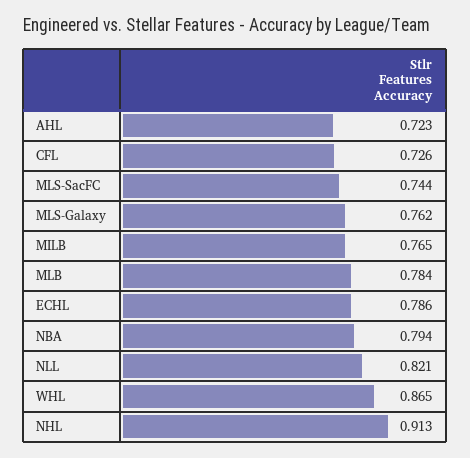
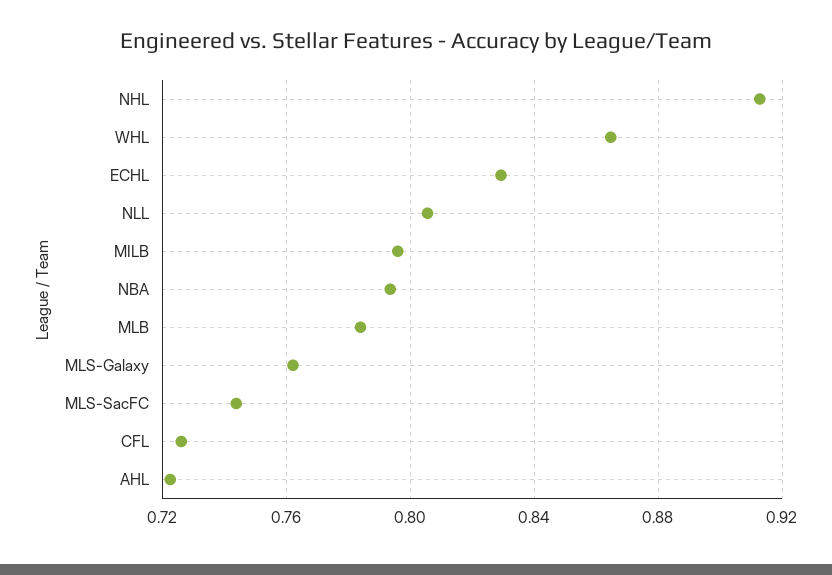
MILB: 0.765 -> 0.795
ECHL: 0.786 -> 0.83
NLL: 0.821 -> 0.805

